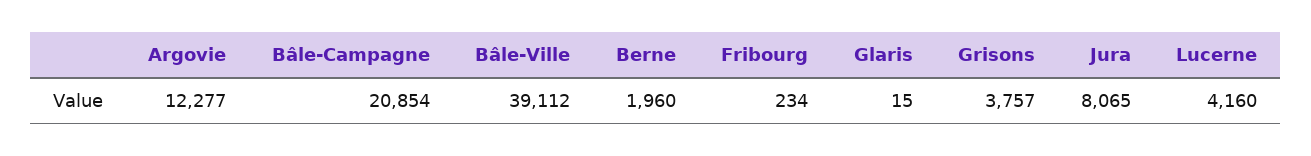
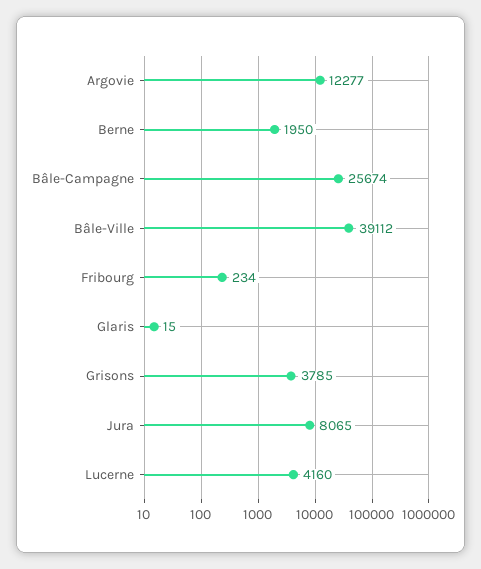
Bâle-Campagne: 20854 -> 25674
Berne: 1960 -> 1950
Grisons: 3757 -> 3785

